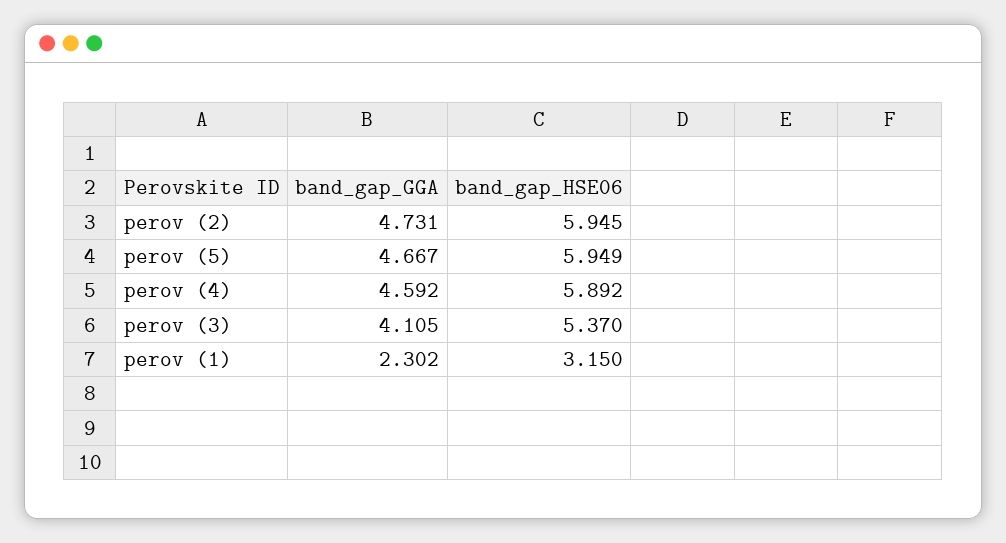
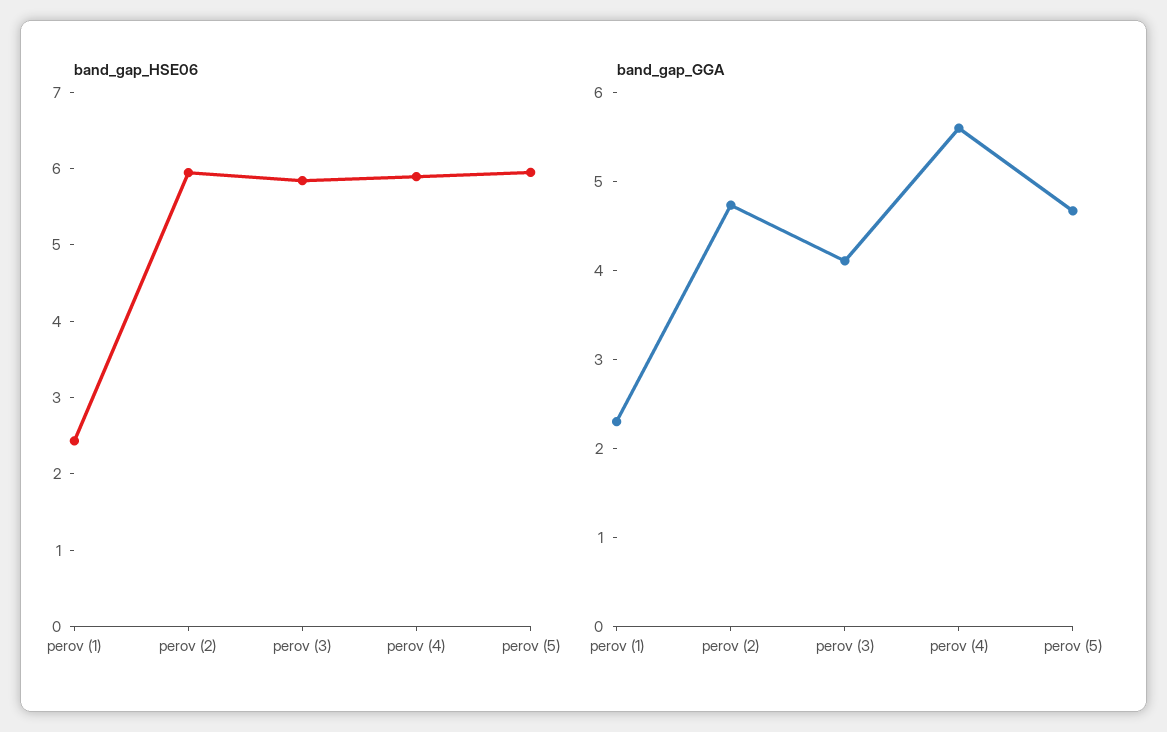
band_gap_GGA, perov (4): 4.592 -> 5.6
band_gap_HSE06, perov (3): 5.37 -> 5.8
band_gap_HSE06, perov (1): 3.15 -> 2.4

